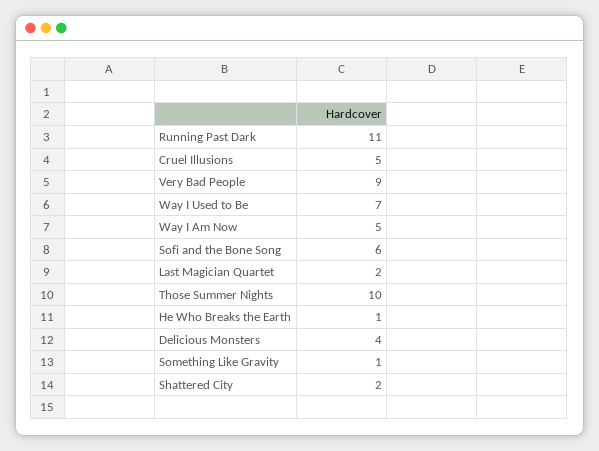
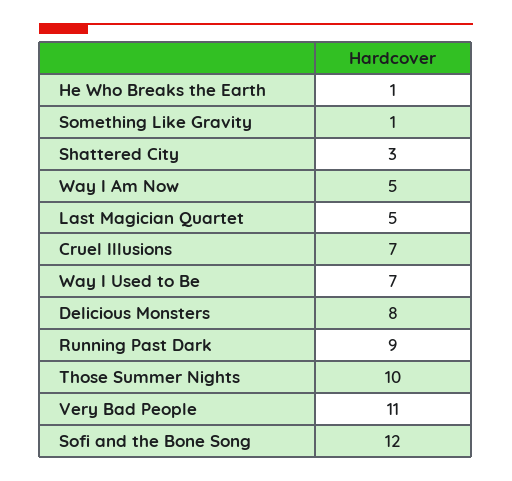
Running Past Dark: 11 -> 9
Cruel Illusions: 5 -> 7
Very Bad People: 9 -> 11
Sofi and the Bone Song: 6 -> 12
Last Magician Quartet: 2 -> 5
Delicious Monsters: 4 -> 8
Shattered City: 2 -> 3

